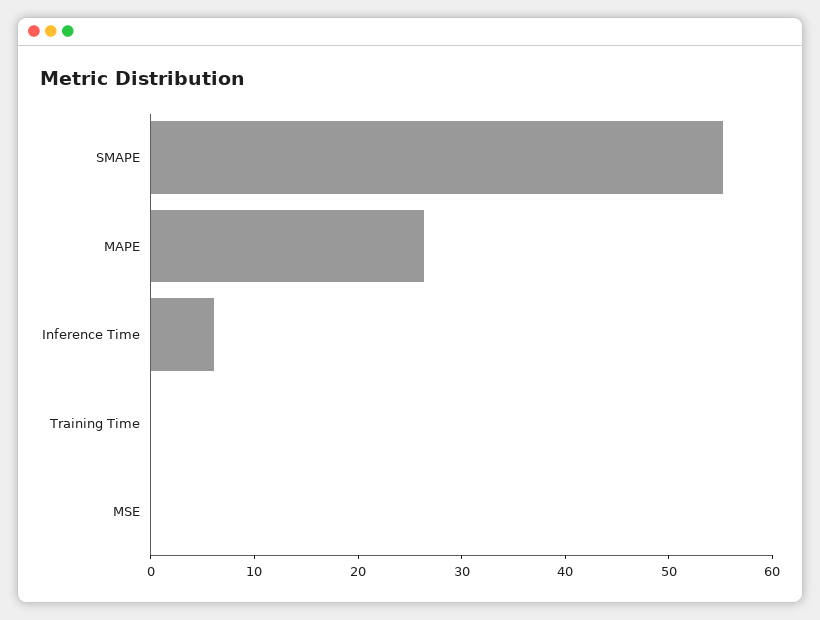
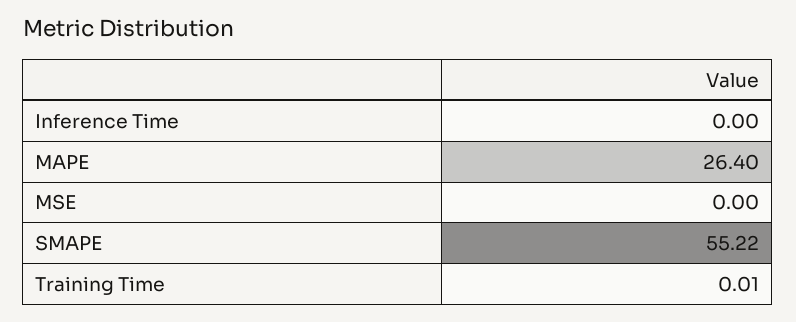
Inference Time: 6 -> 0

